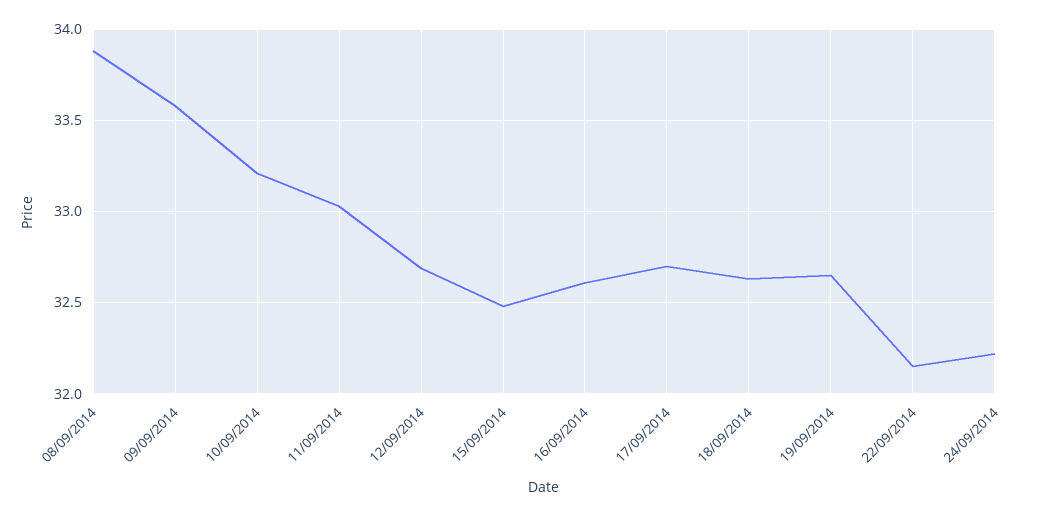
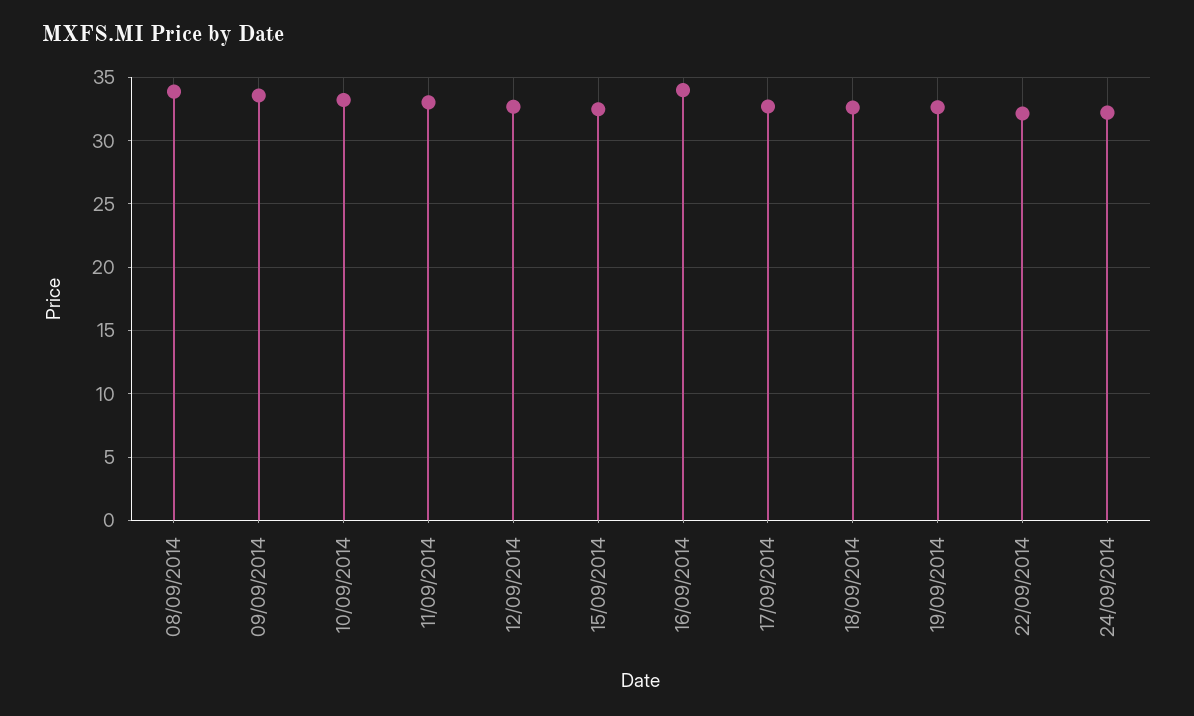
16/09/2014: 32.6 -> 34

